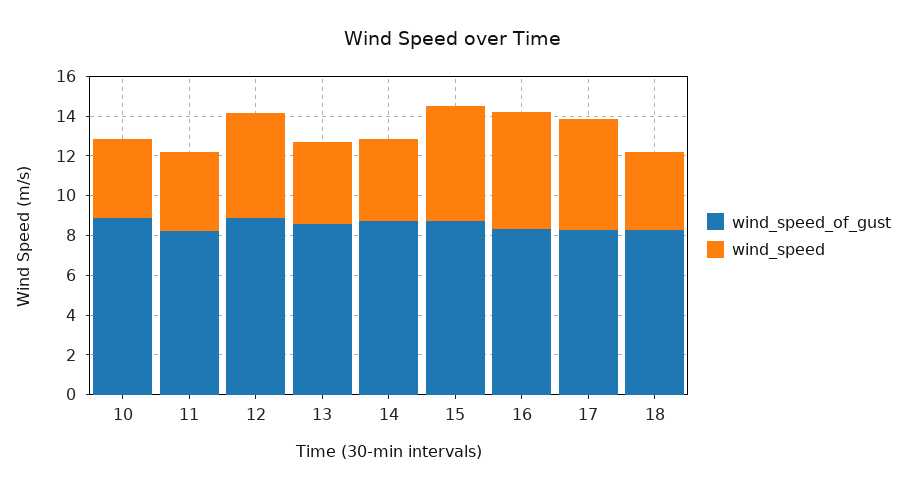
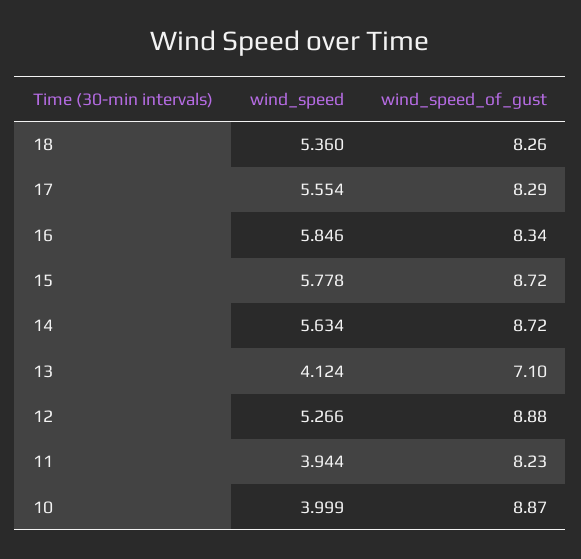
wind_speed_of_gust, 13: 8.5 -> 7.1
wind_speed, 14: 4 -> 5.634
wind_speed, 18: 4 -> 5.36

